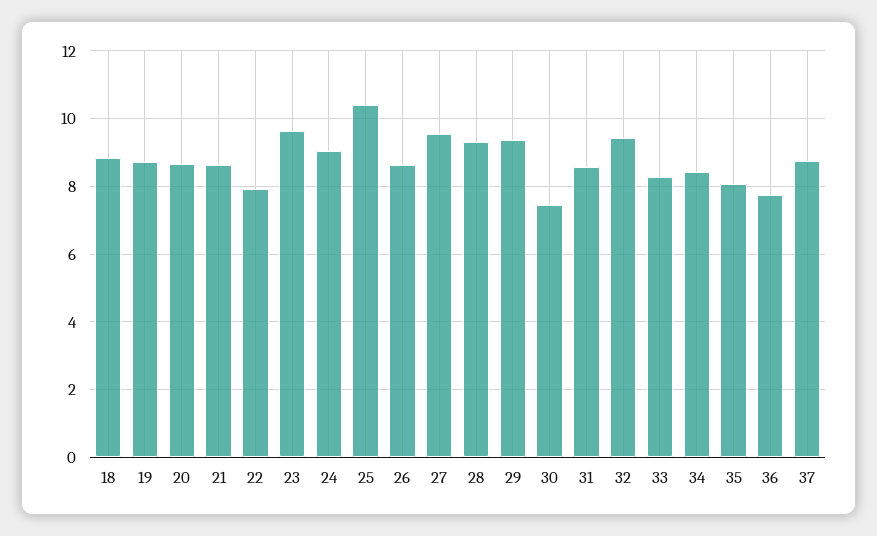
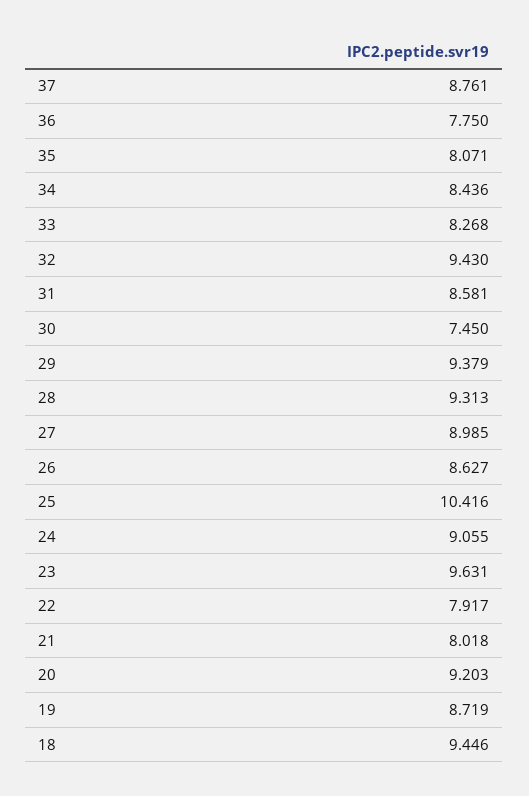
18: 8.8 -> 9.446
20: 8.6 -> 9.203
21: 8.6 -> 8.018
27: 9.6 -> 8.985

